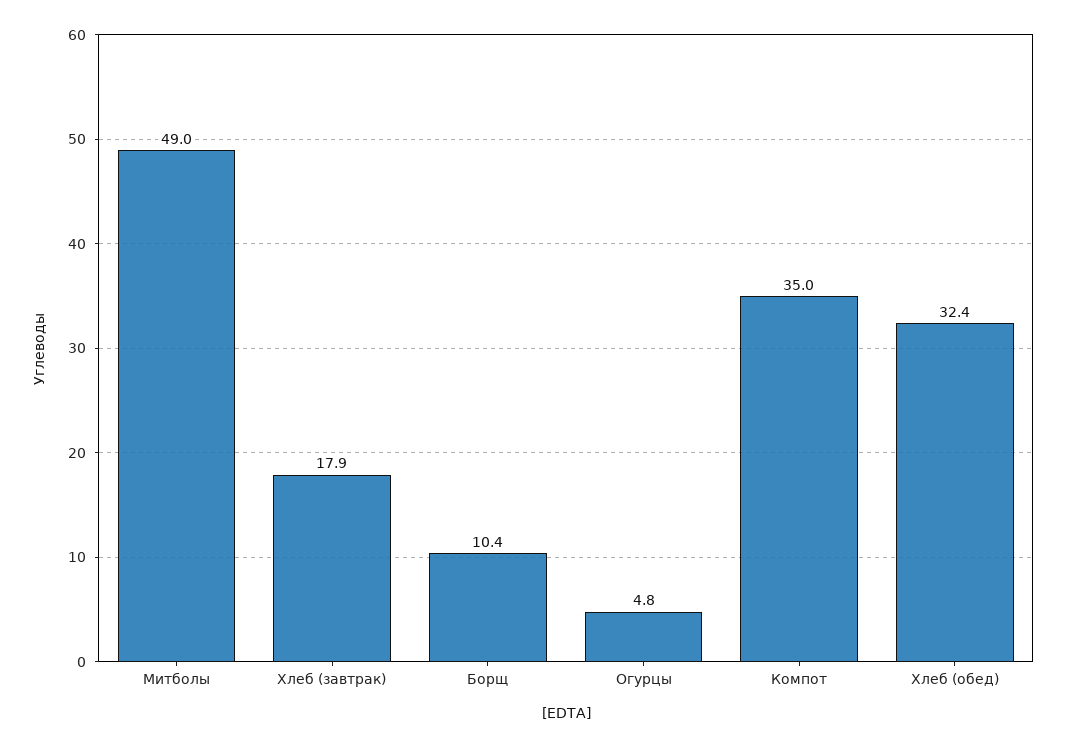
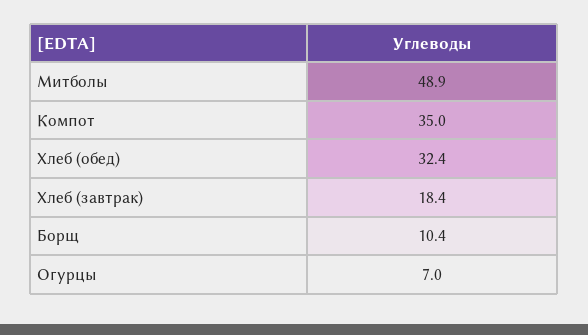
Митболы: 49 -> 48.9
Хлеб (завтрак): 17.9 -> 18.4
Огурцы: 4.8 -> 7

